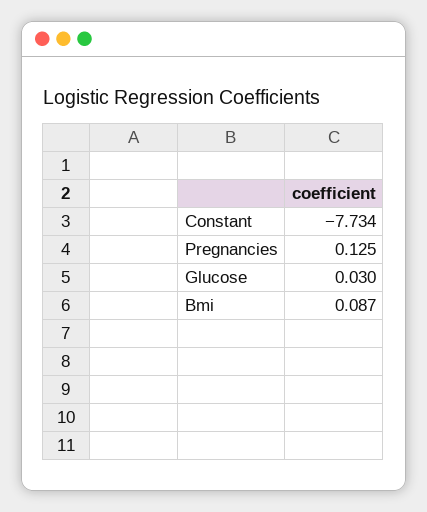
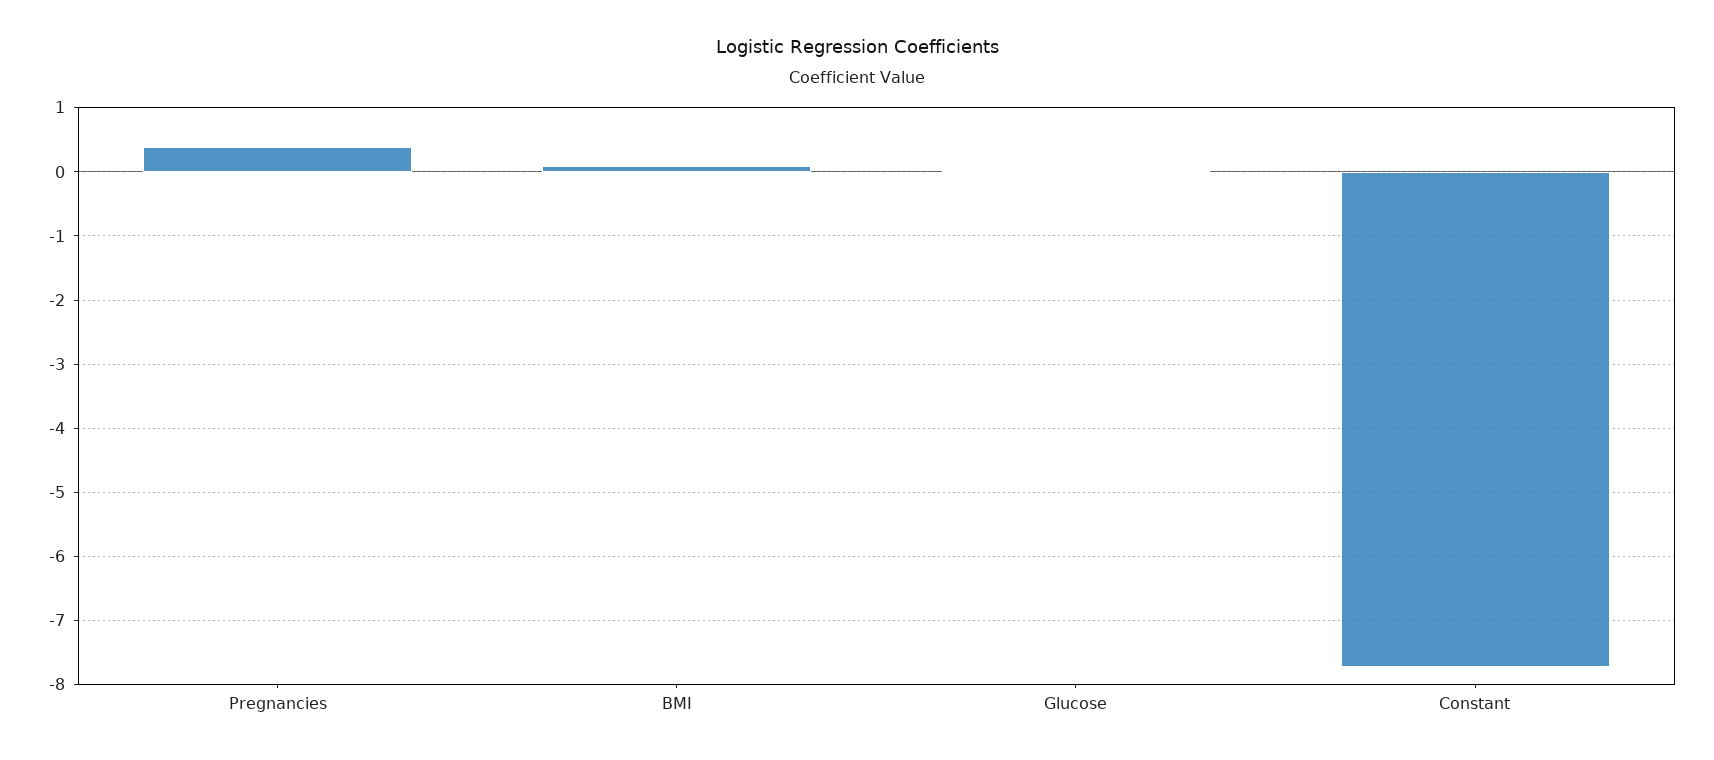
Pregnancies: 0.125 -> 0.4

